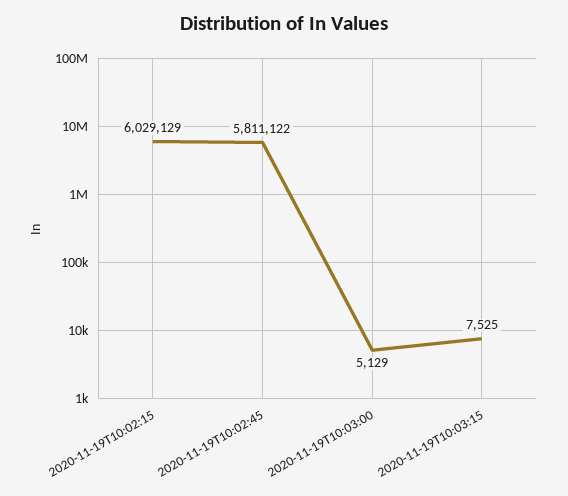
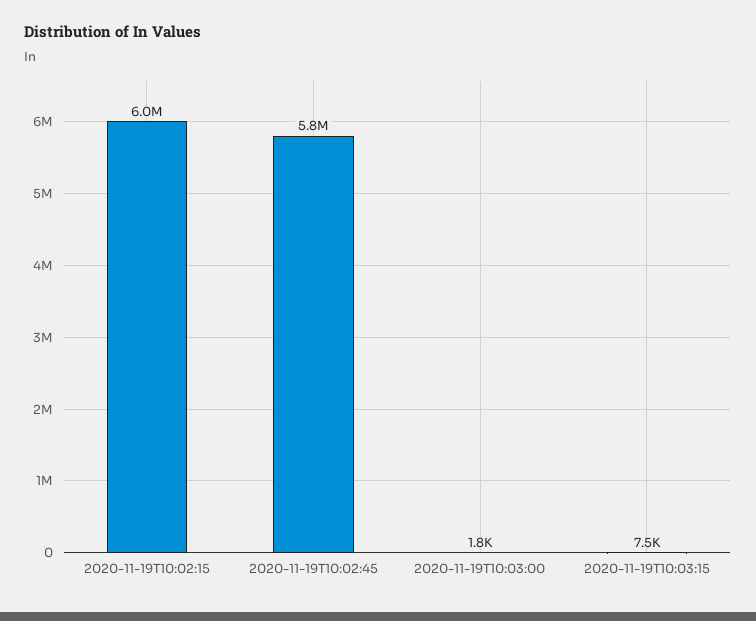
2020-11-19T10:03:00: 5129 -> 1800

